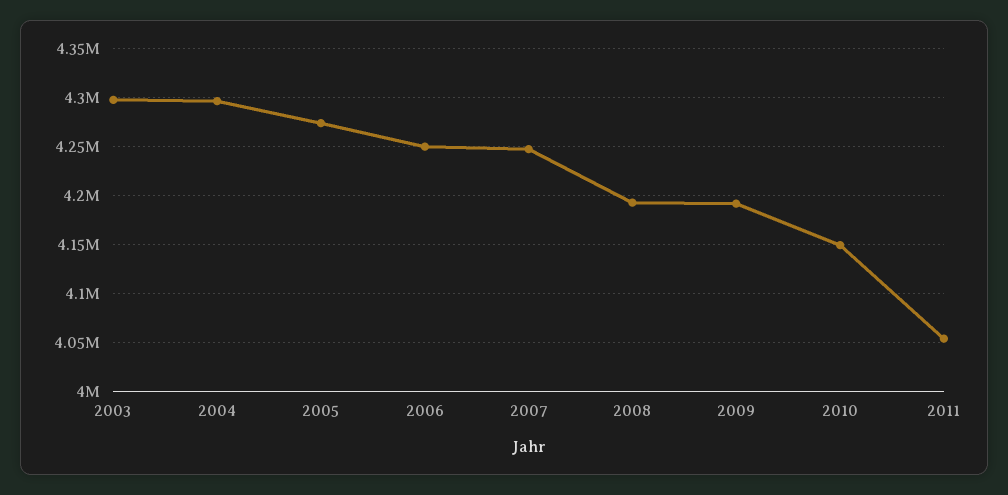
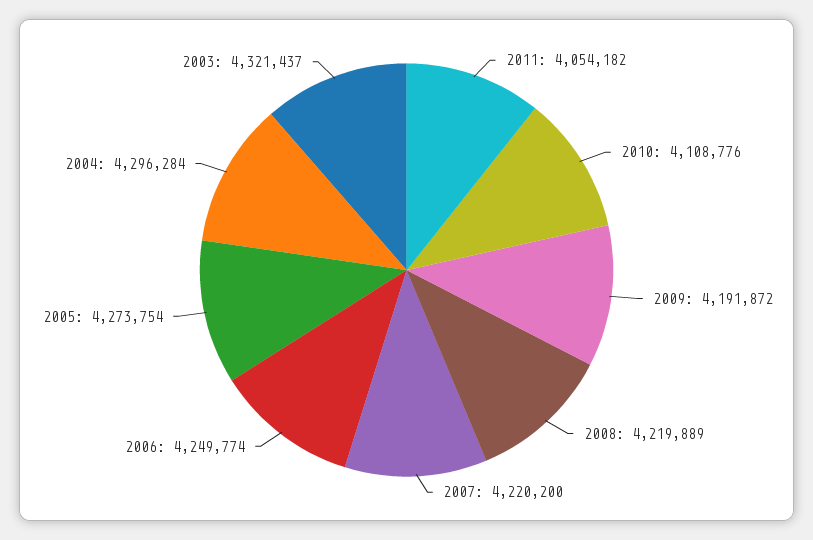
2003: 4300000 -> 4321437
2007: 4250000 -> 4220200
2008: 4190000 -> 4219889
2010: 4150000 -> 4108776

